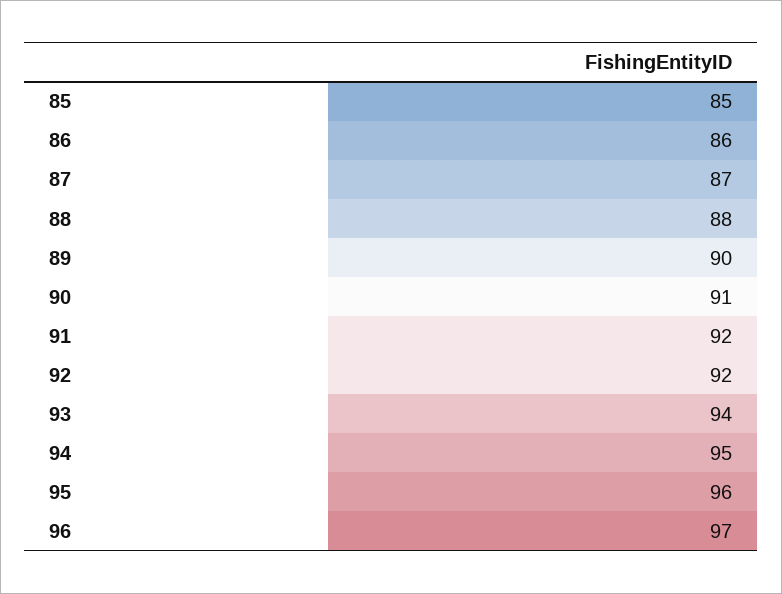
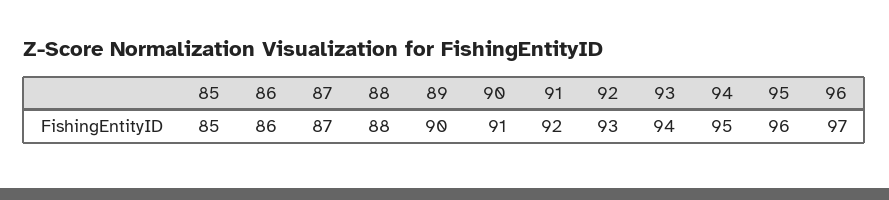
92: 92 -> 93

